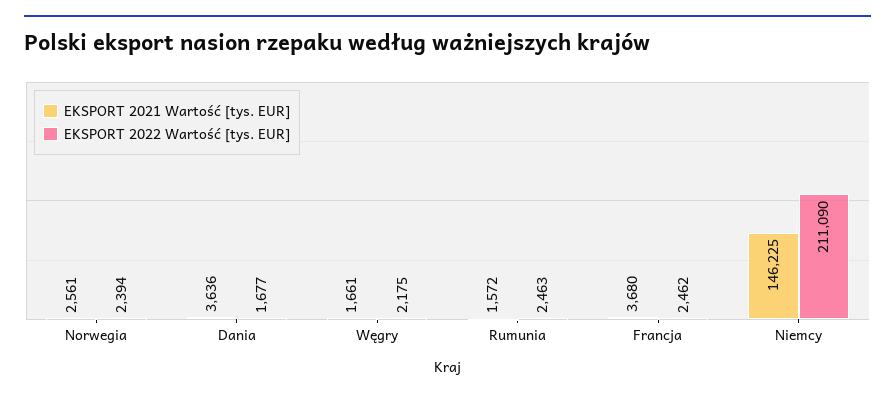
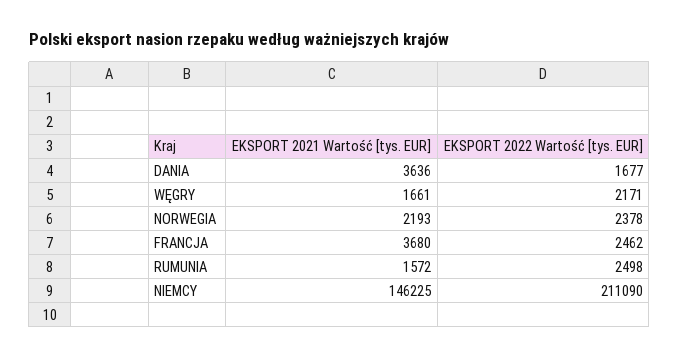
EKSPORT 2021 Wartość [tys. EUR], Norwegia: 2561 -> 2193
EKSPORT 2022 Wartość [tys. EUR], Norwegia: 2394 -> 2378
EKSPORT 2022 Wartość [tys. EUR], Węgry: 2175 -> 2171
EKSPORT 2022 Wartość [tys. EUR], Rumunia: 2463 -> 2498

